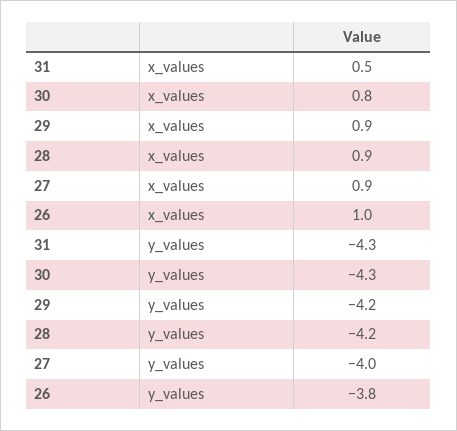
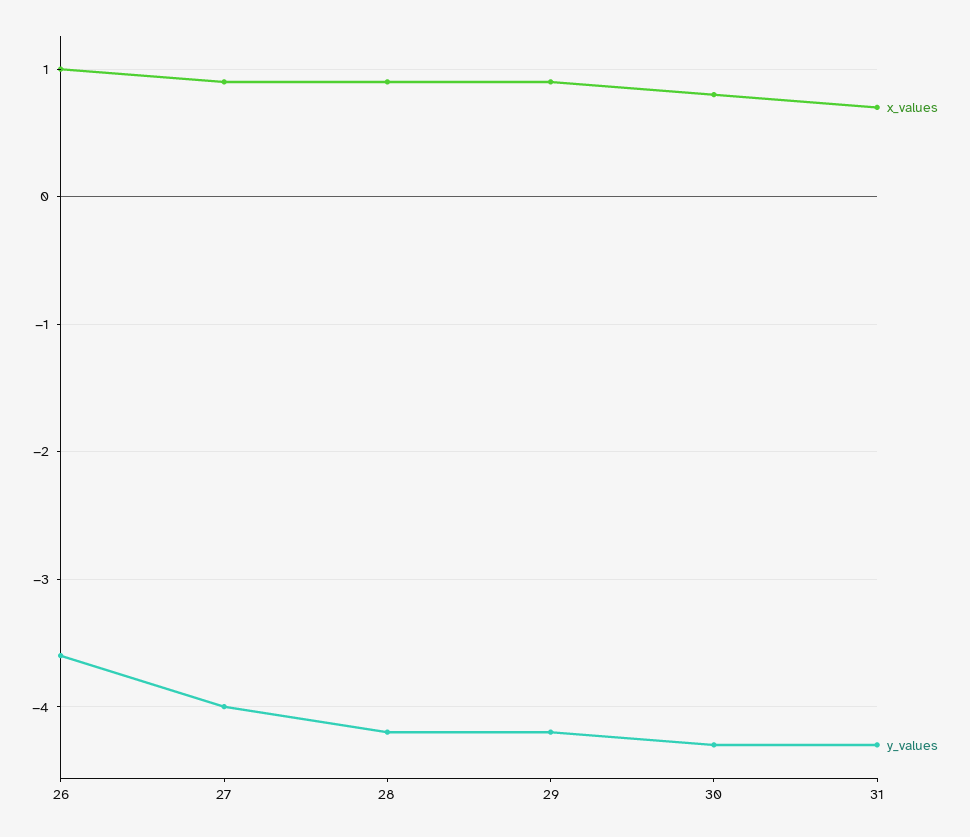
x_values, 31: 0.5 -> 0.7
y_values, 26: -3.8 -> -3.6

